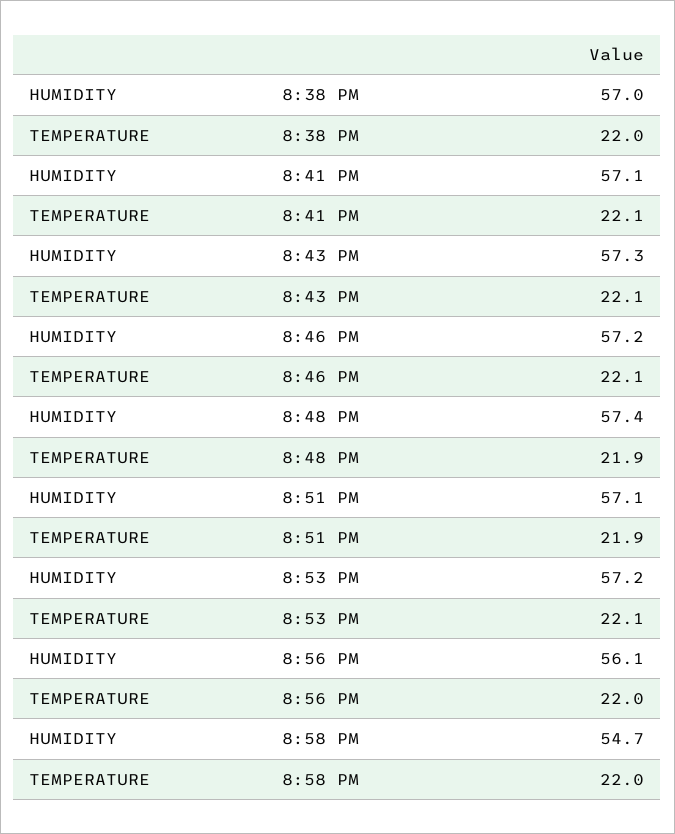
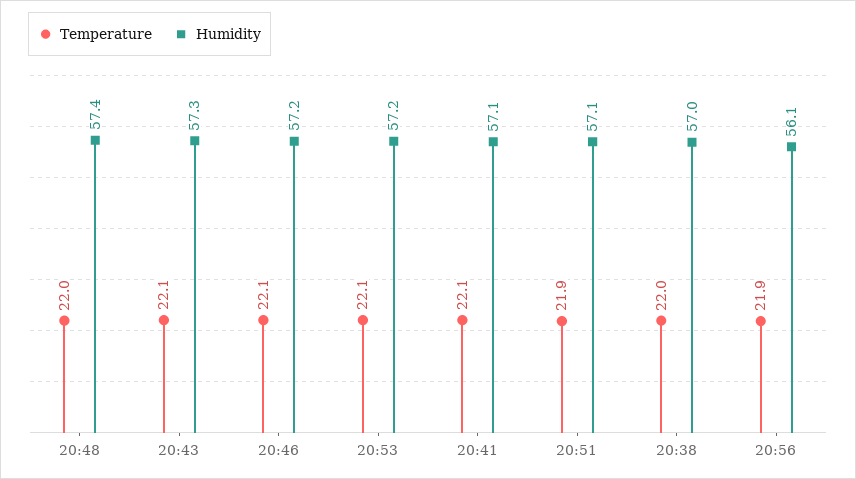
TEMPERATURE, 8:48 PM: 21.9 -> 22
TEMPERATURE, 8:56 PM: 22 -> 21.9
HUMIDITY, 8:58 PM: 54.7 -> none
TEMPERATURE, 8:58 PM: 22 -> none

